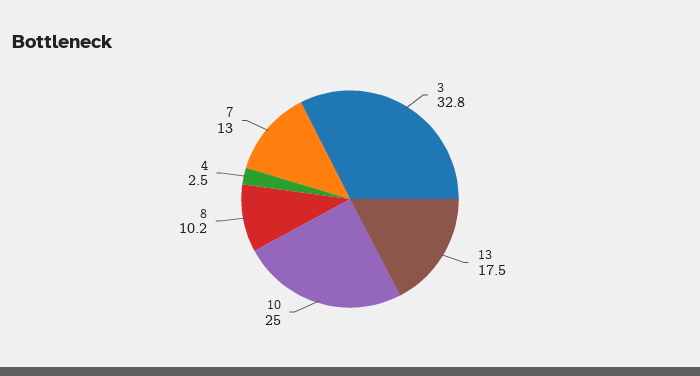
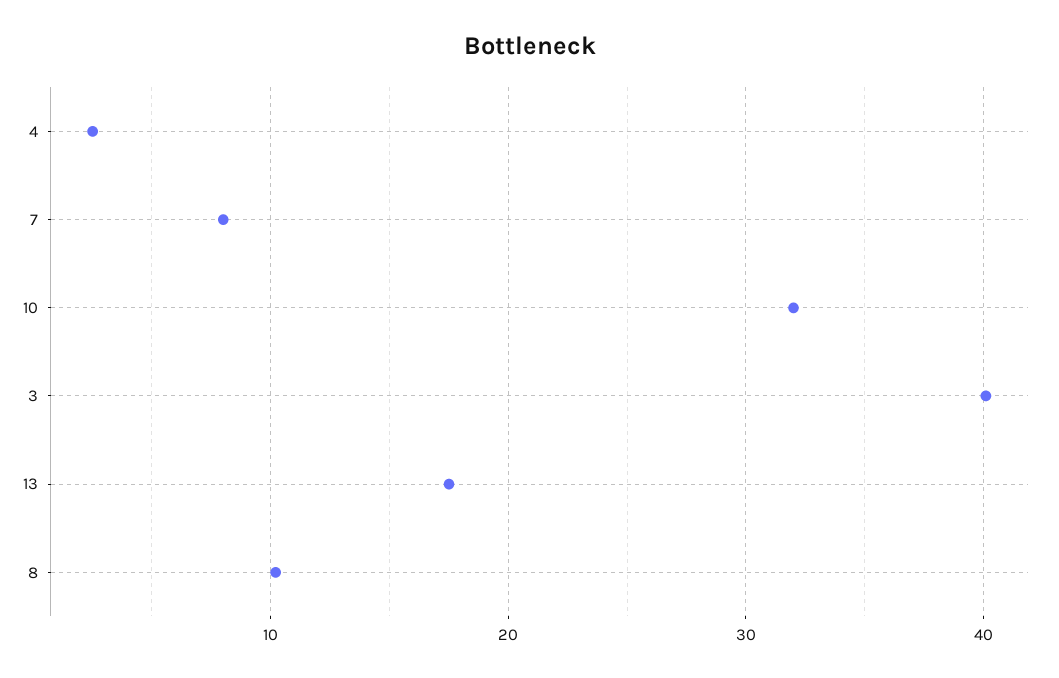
3: 32.8 -> 40
10: 25 -> 32
7: 13 -> 8

